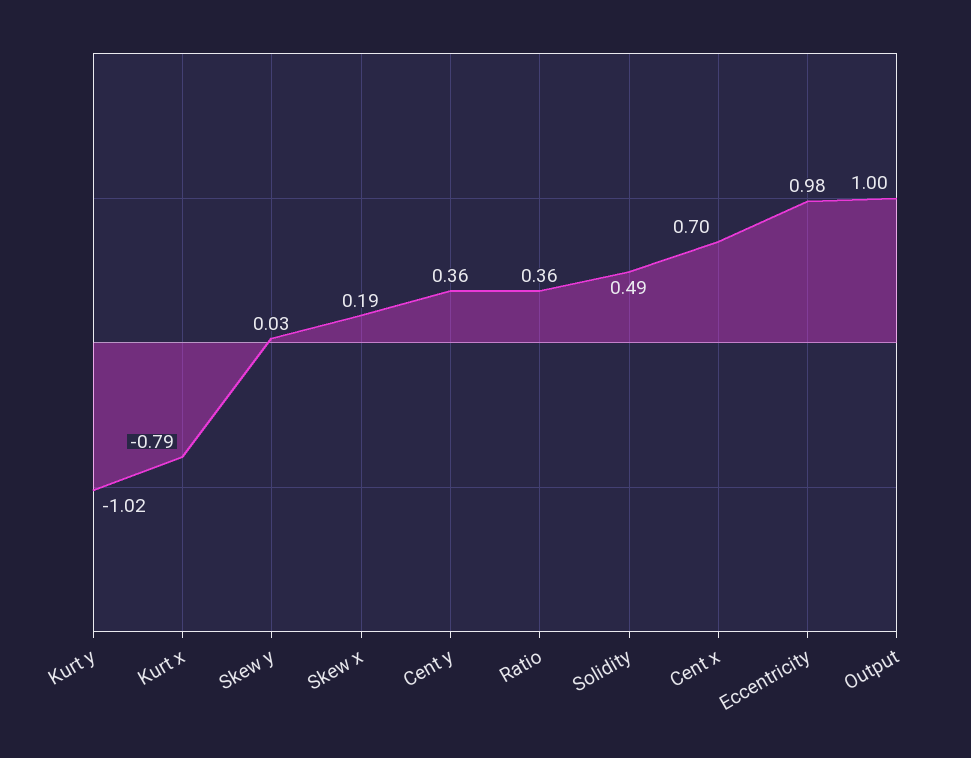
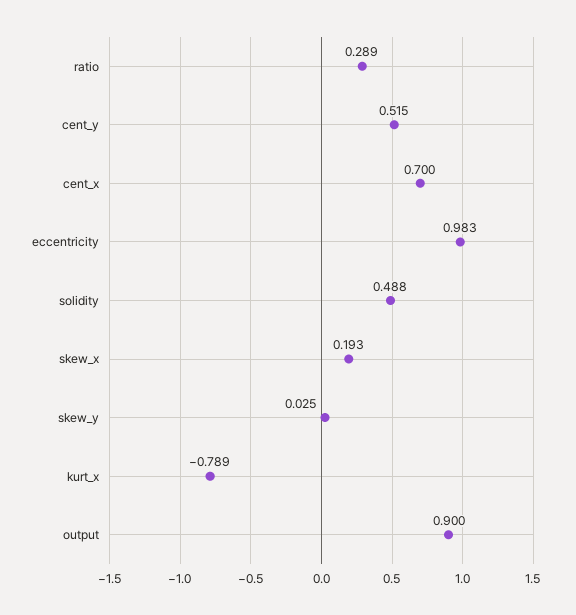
Kurt y: -1.02 -> none
Cent y: 0.36 -> 0.515
Ratio: 0.36 -> 0.289
Output: 1 -> 0.9

